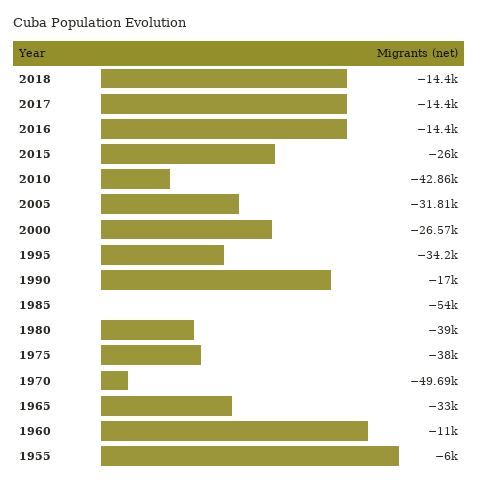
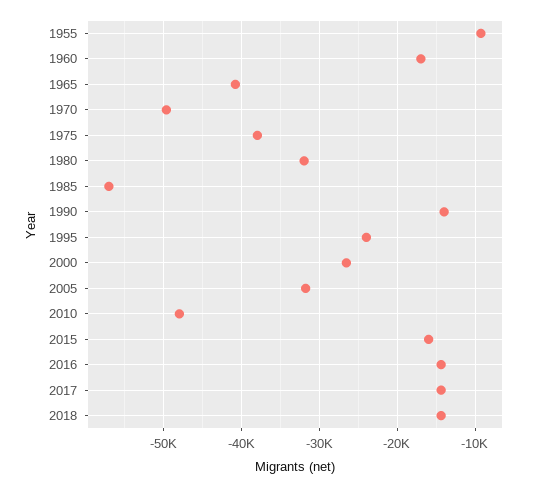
2015: -26000 -> -16000
2010: -42860 -> -48000
1995: -34200 -> -24000
1990: -17000 -> -14000
1985: -54000 -> -57000
1980: -39000 -> -32000
1965: -33000 -> -41000
1960: -11000 -> -17000
1955: -6000 -> -9000

